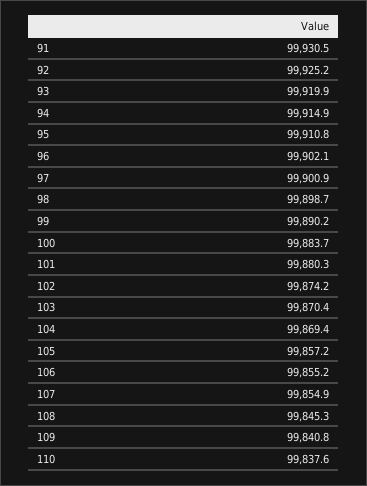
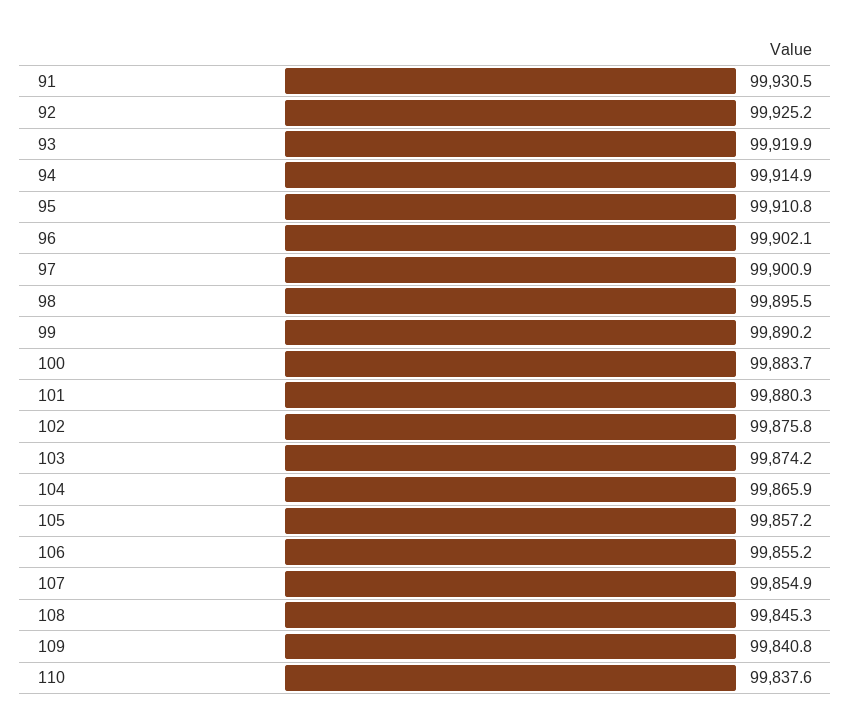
98: 99898.7 -> 99895.5
102: 99874.2 -> 99875.8
103: 99870.4 -> 99874.2
104: 99869.4 -> 99865.9

